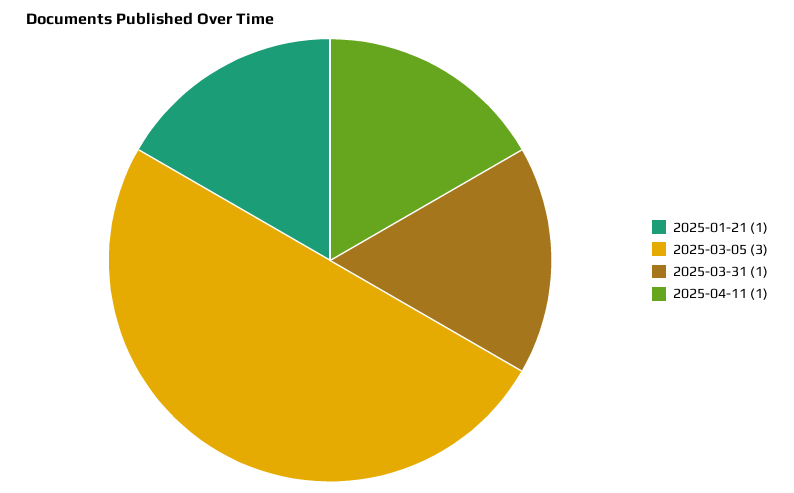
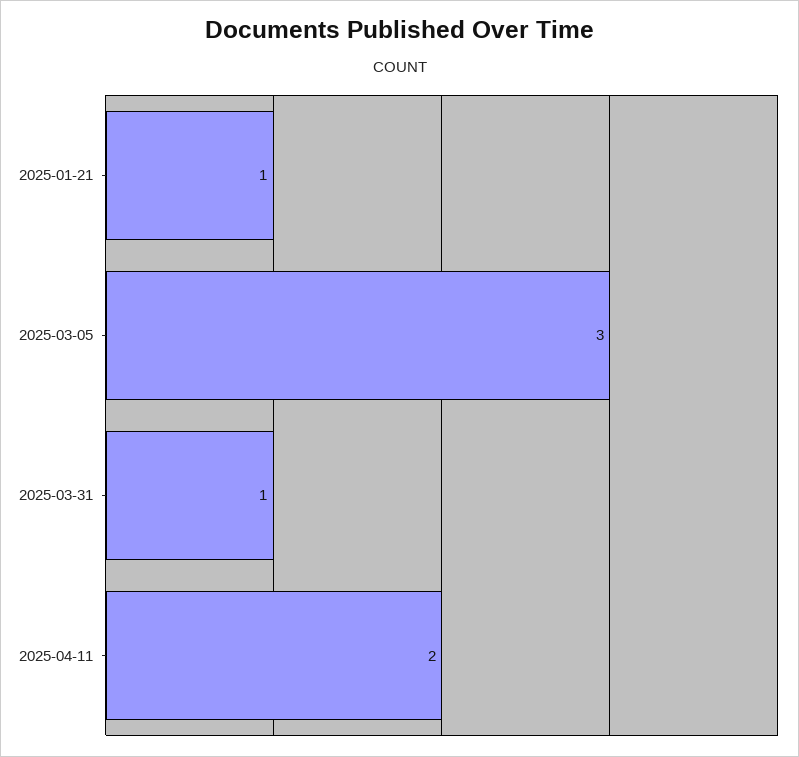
2025-04-11: 1 -> 2

